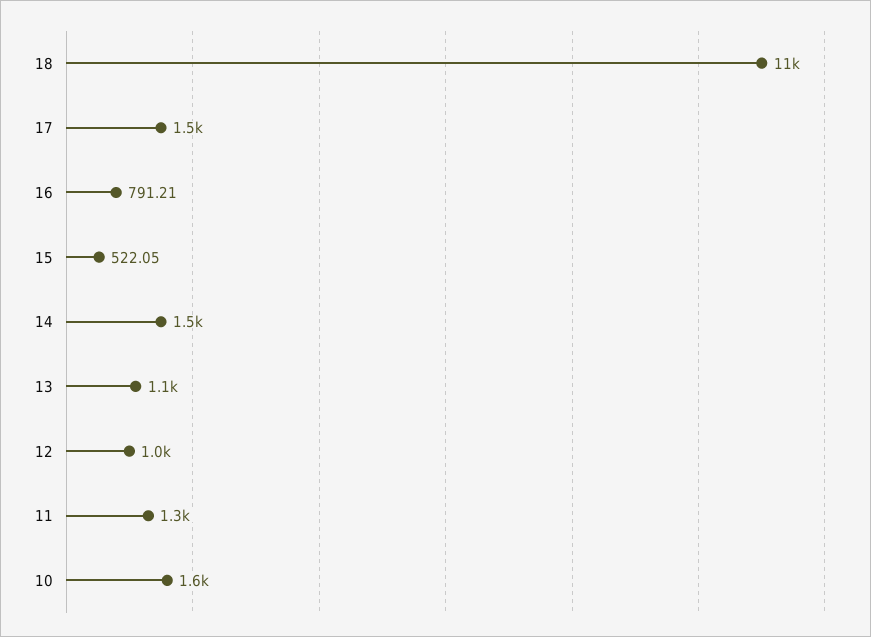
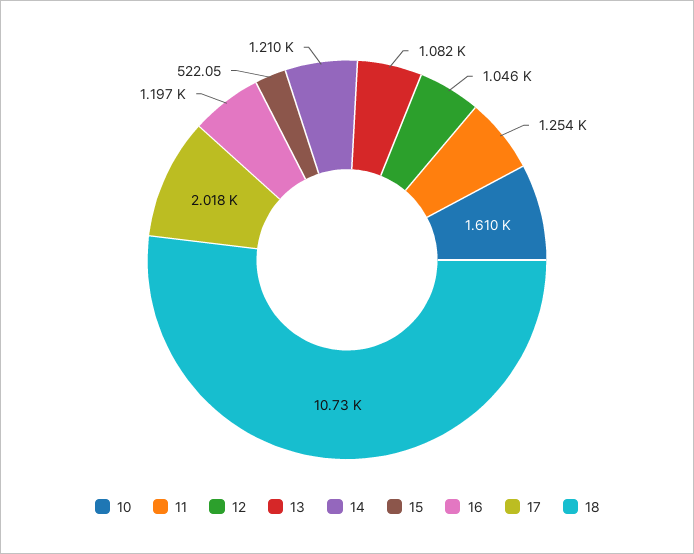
17: 1500 -> 2018
16: 791.21 -> 1197
14: 1500 -> 1210

